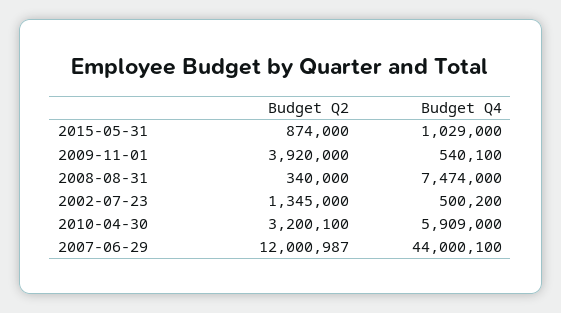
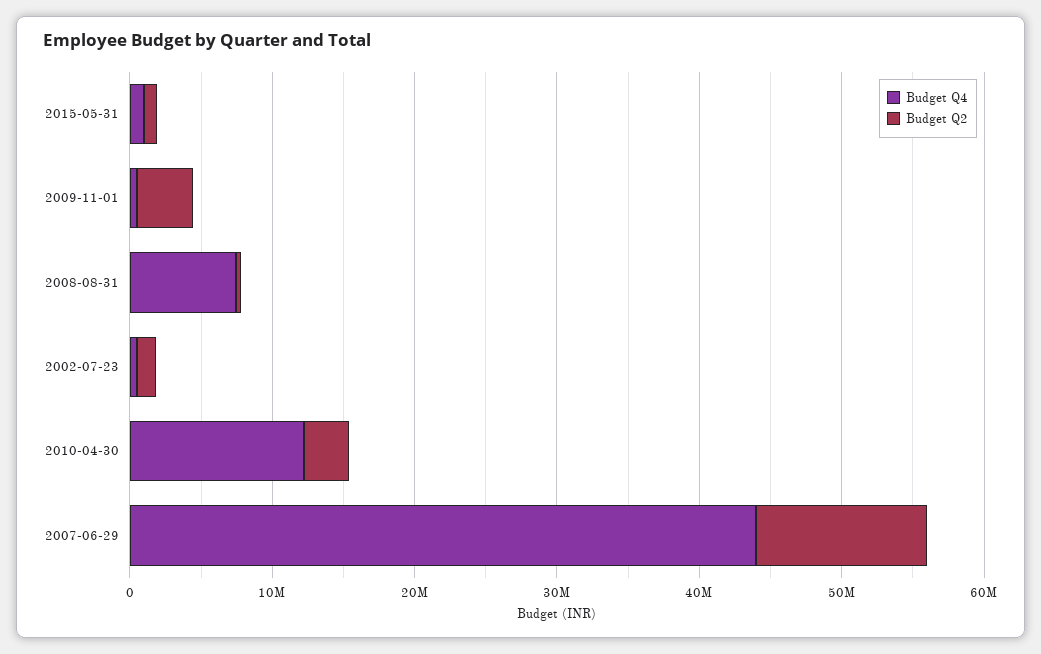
Budget Q4, 2010-04-30: 5909000 -> 12000000

